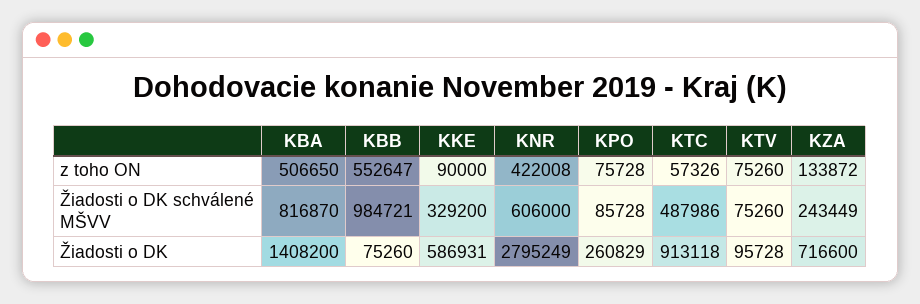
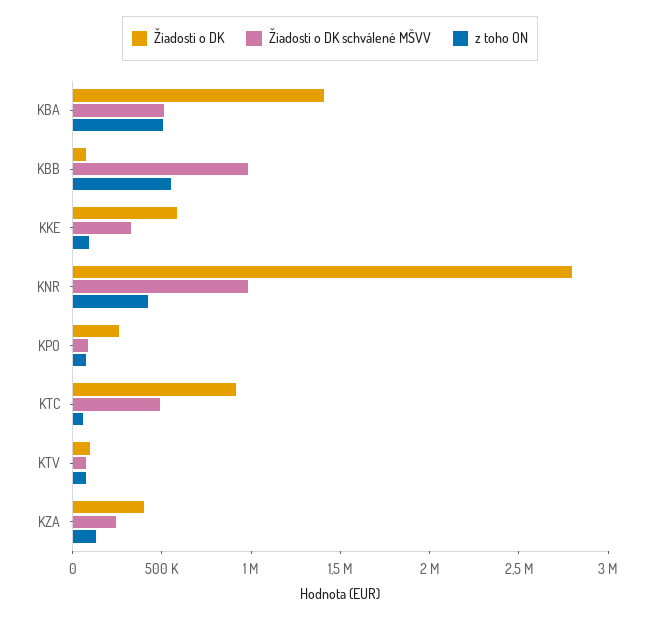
Žiadosti o DK schválené MŠVV, KBA: 816870 -> 500000
Žiadosti o DK schválené MŠVV, KNR: 606000 -> 1000000
Žiadosti o DK, KZA: 716600 -> 400000

